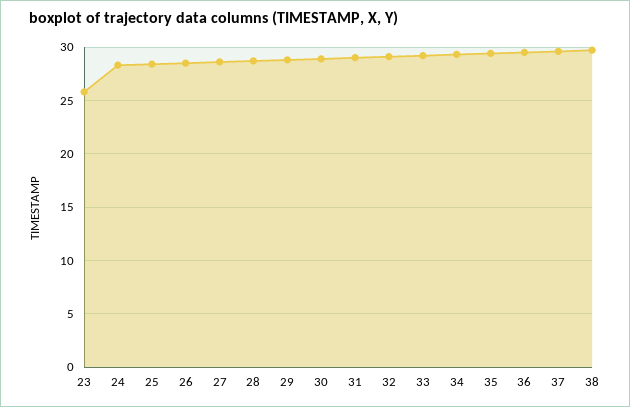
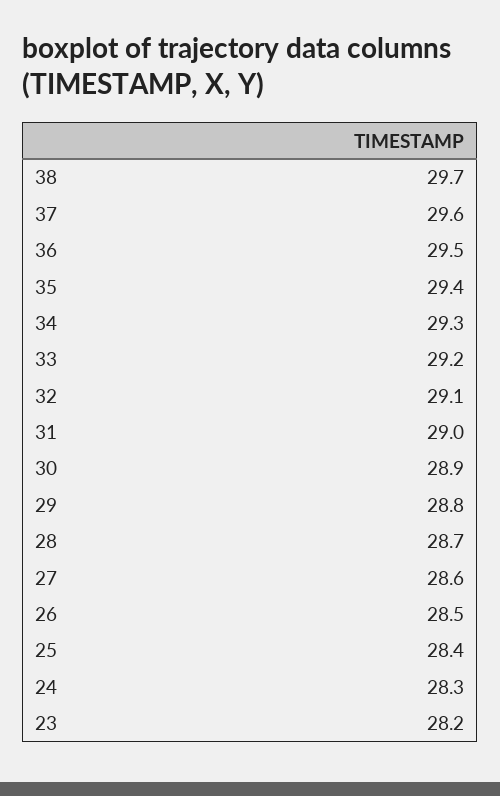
23: 26 -> 28.2

